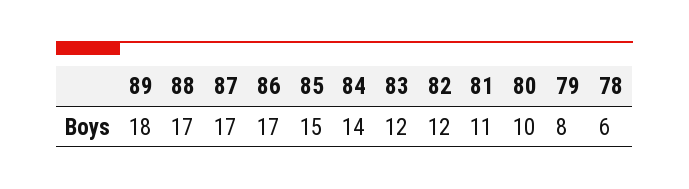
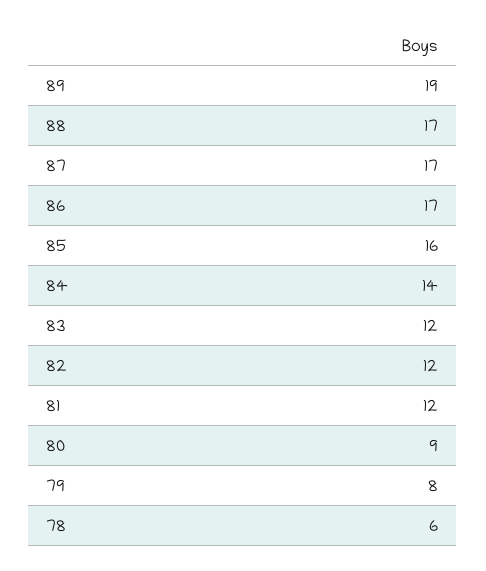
89: 18 -> 19
85: 15 -> 16
81: 11 -> 12
80: 10 -> 9

